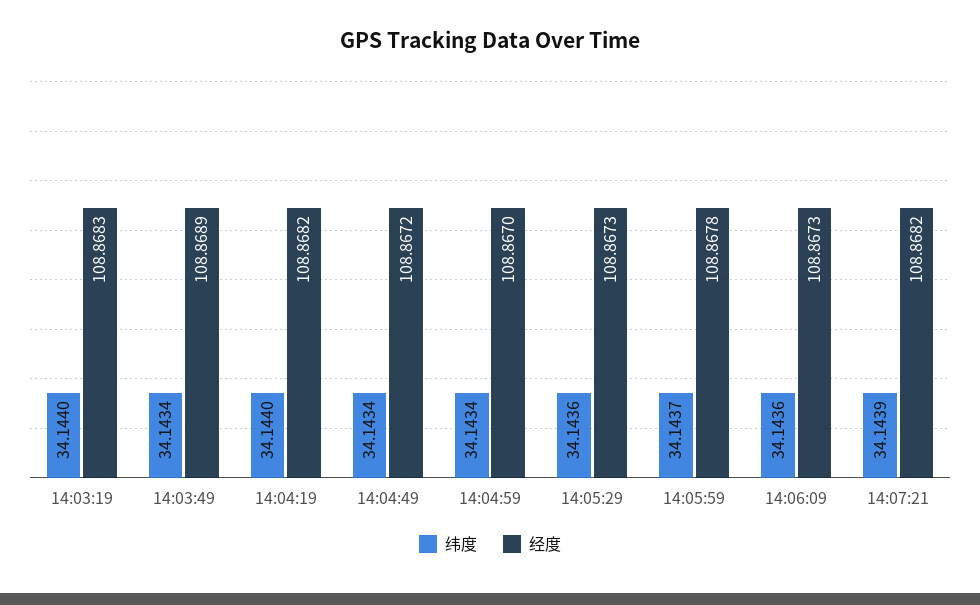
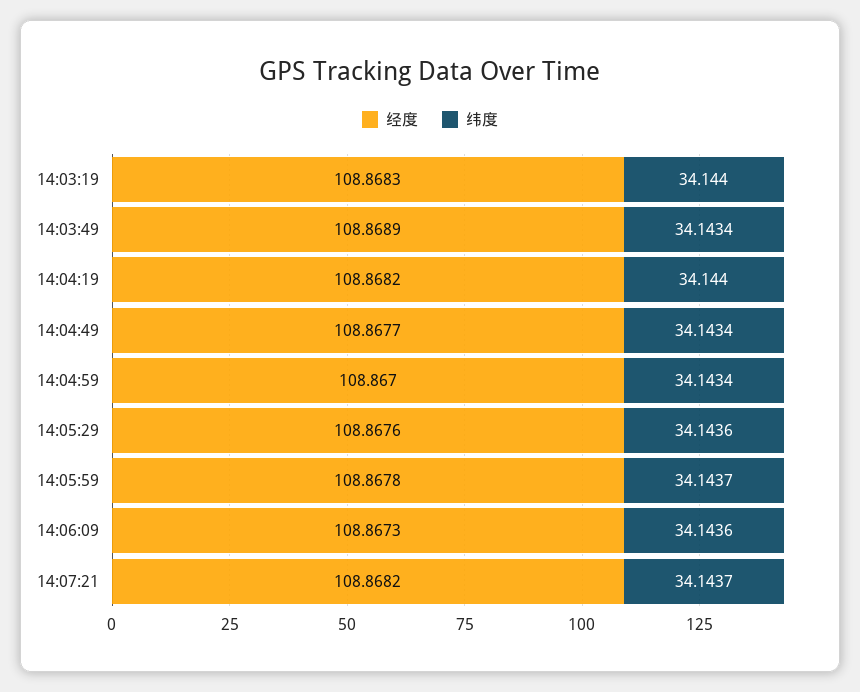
经度, 14:04:49: 108.8672 -> 108.8677
经度, 14:05:29: 108.8673 -> 108.8676
纬度, 14:07:21: 34.1439 -> 34.1437

